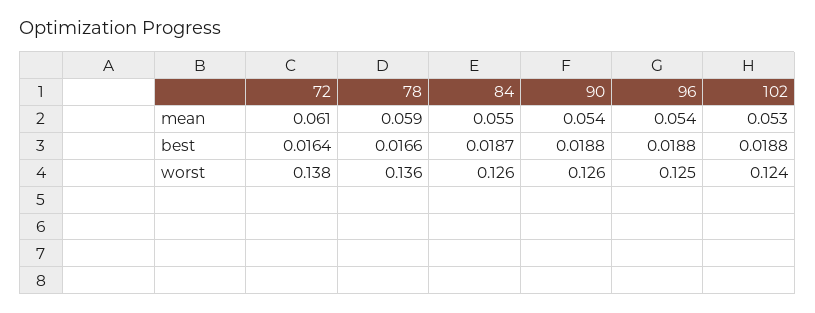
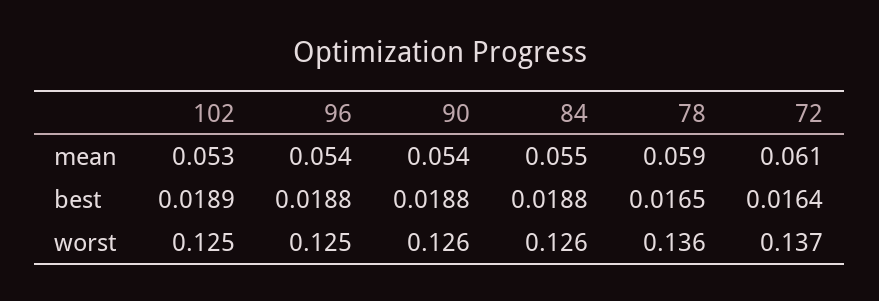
78, best: 0.0166 -> 0.0165
84, best: 0.0187 -> 0.0188
102, best: 0.0188 -> 0.0189
72, worst: 0.138 -> 0.137
102, worst: 0.124 -> 0.125

